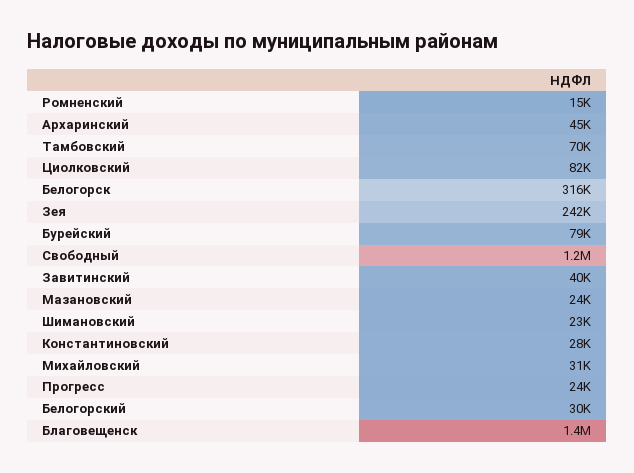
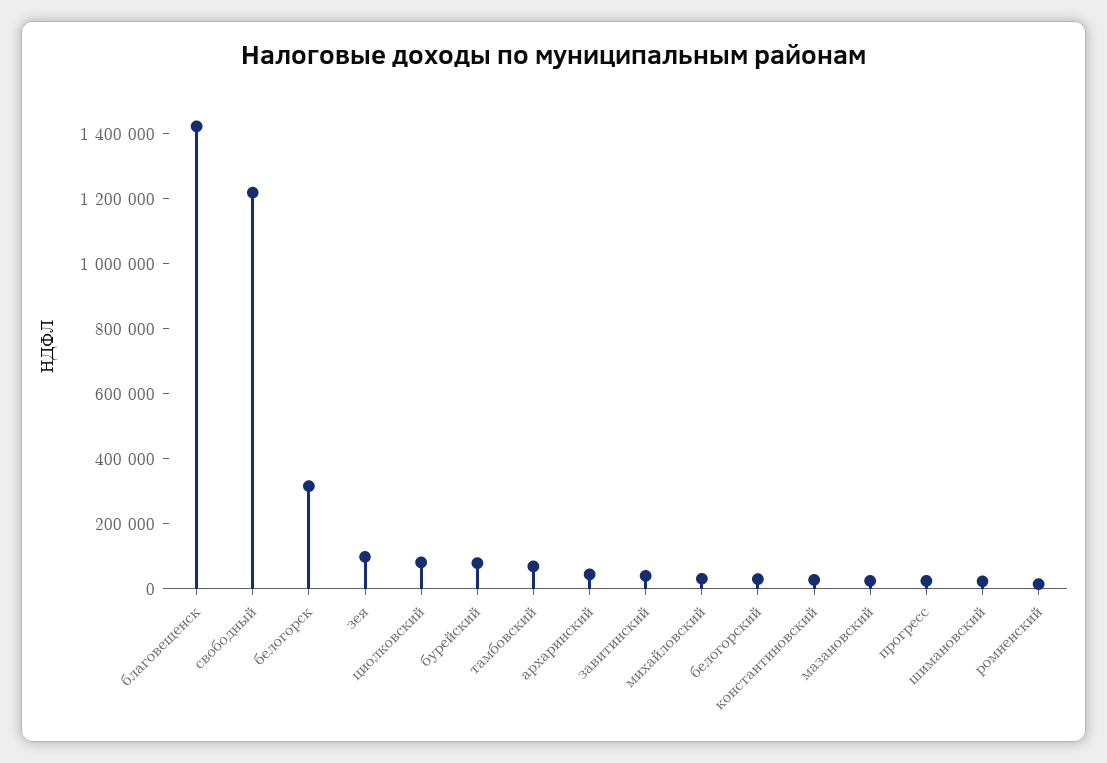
Зея: 242000 -> 100000

